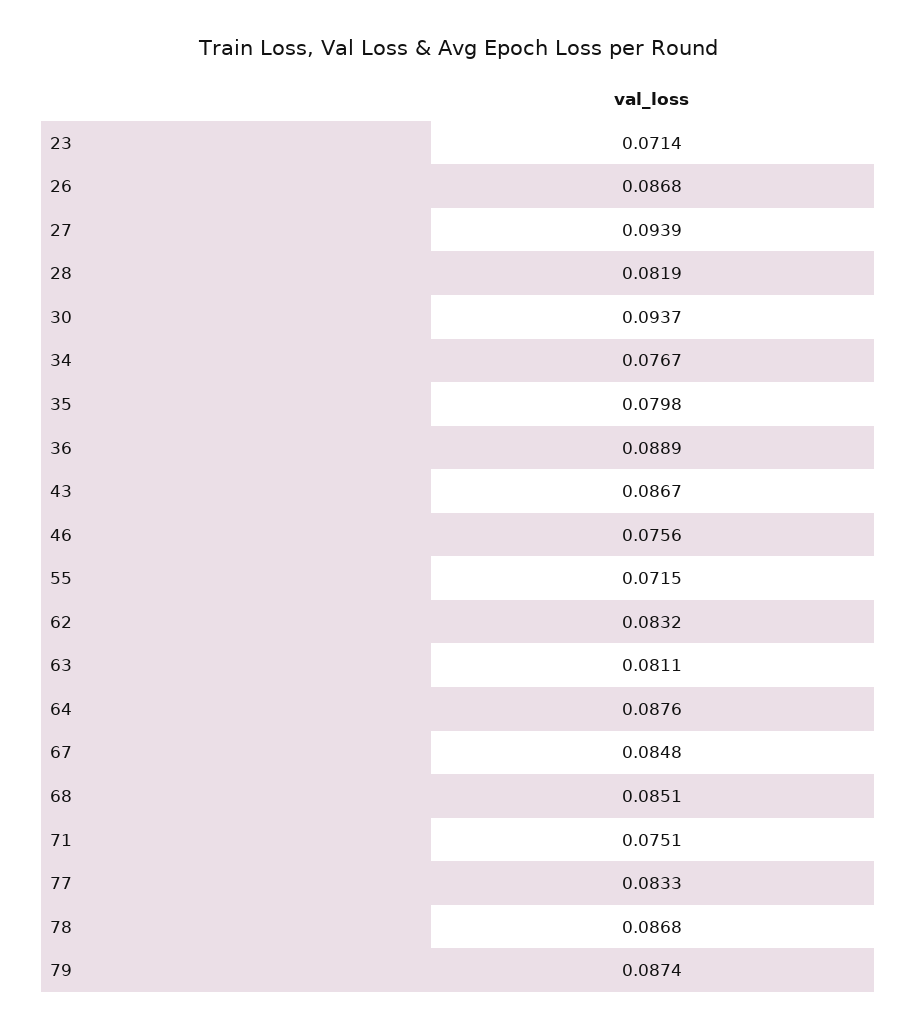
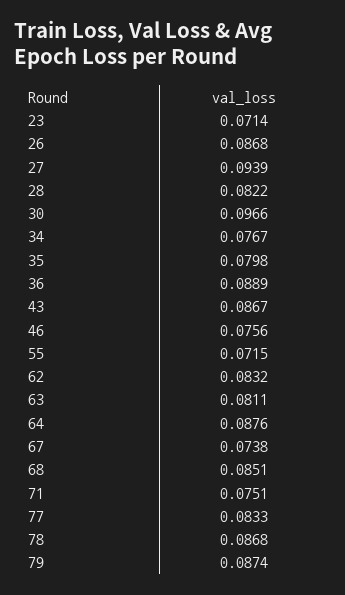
28: 0.0819 -> 0.0822
30: 0.0937 -> 0.0966
67: 0.0848 -> 0.0738

